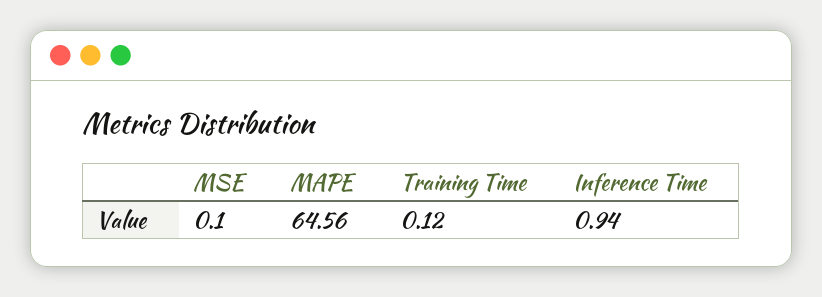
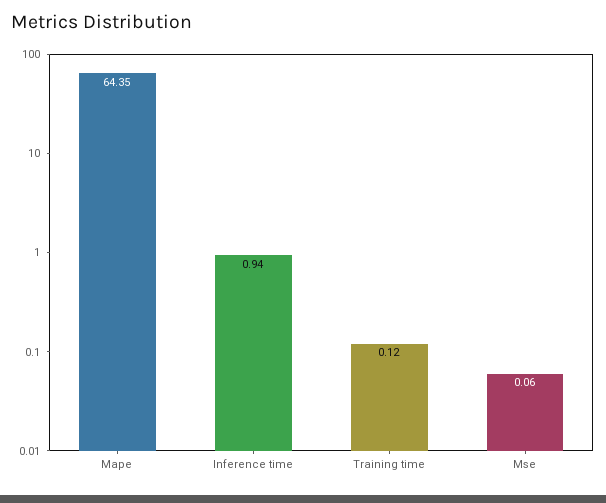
MSE: 0.1 -> 0.06
MAPE: 64.56 -> 64.35

